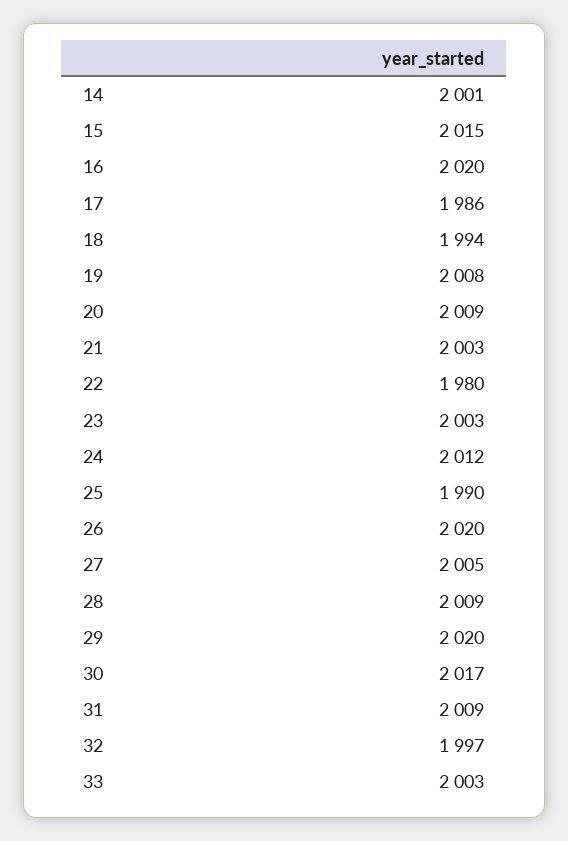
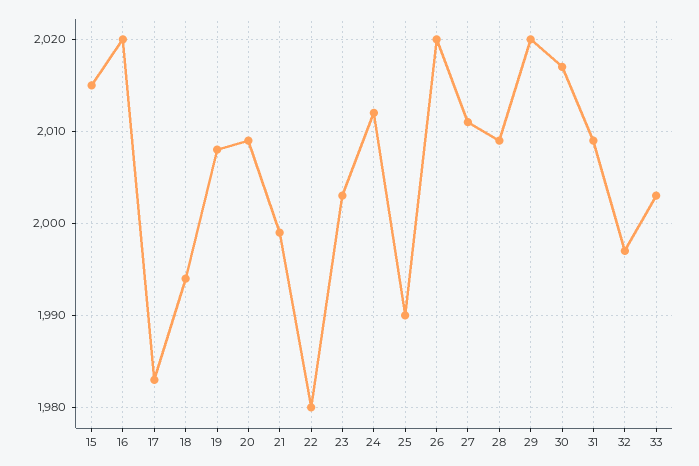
14: 2001 -> none
17: 1986 -> 1983
21: 2003 -> 1999
27: 2005 -> 2011

